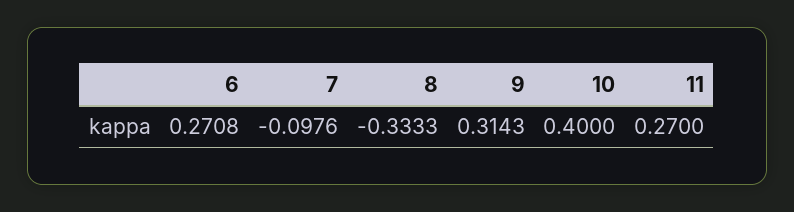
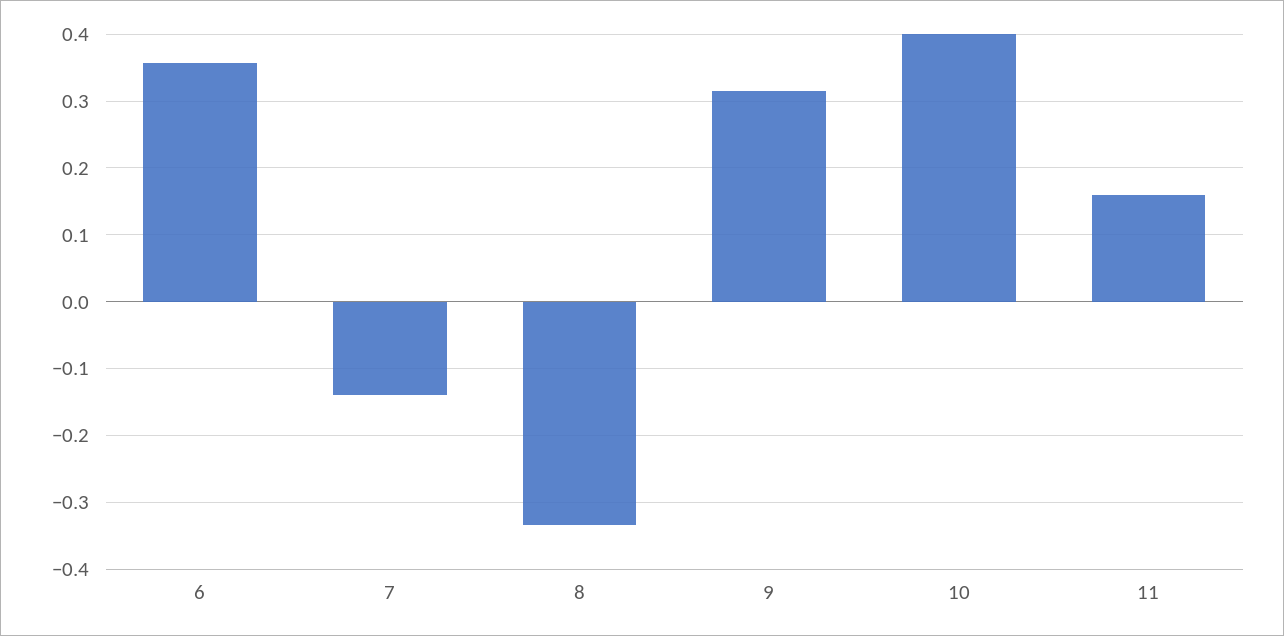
6: 0.2708 -> 0.36
7: -0.0976 -> -0.14
11: 0.27 -> 0.16

